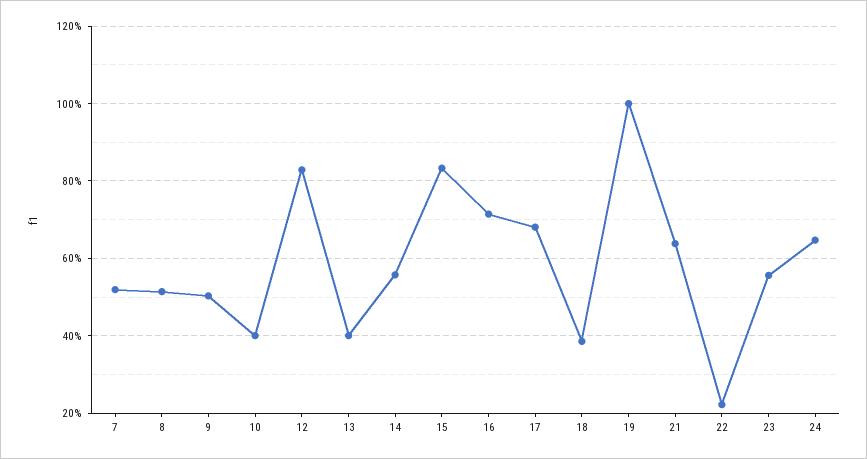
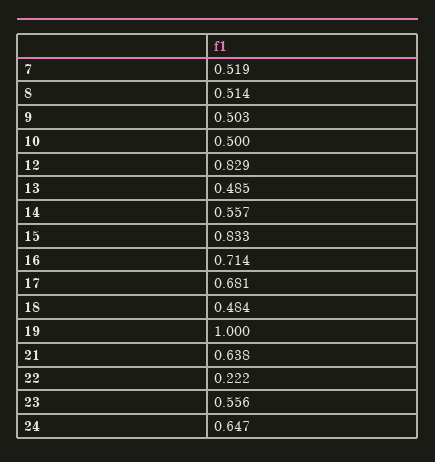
10: 0.4 -> 0.5
13: 0.4 -> 0.485
18: 0.38 -> 0.484

